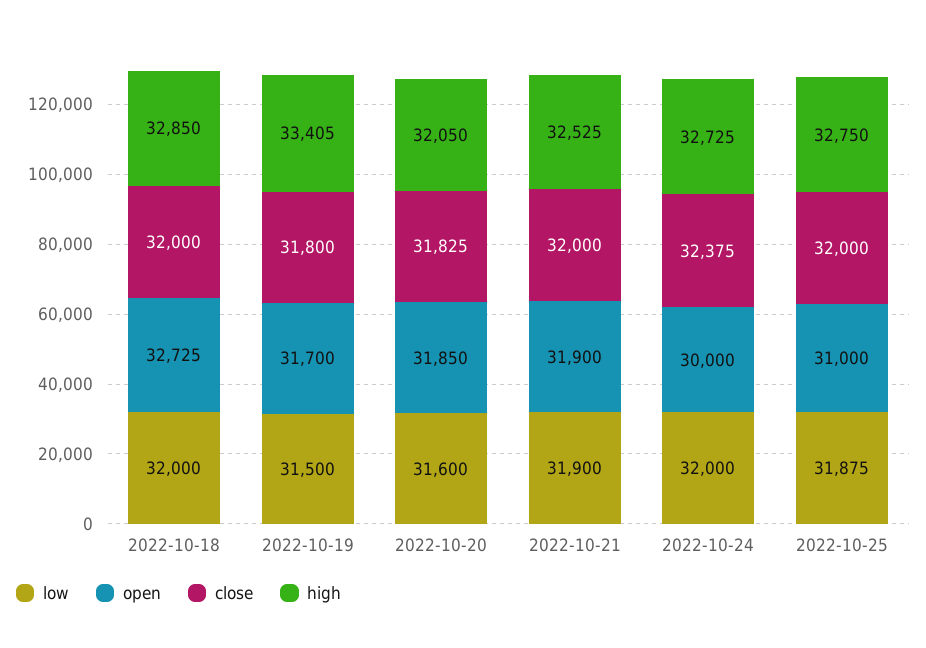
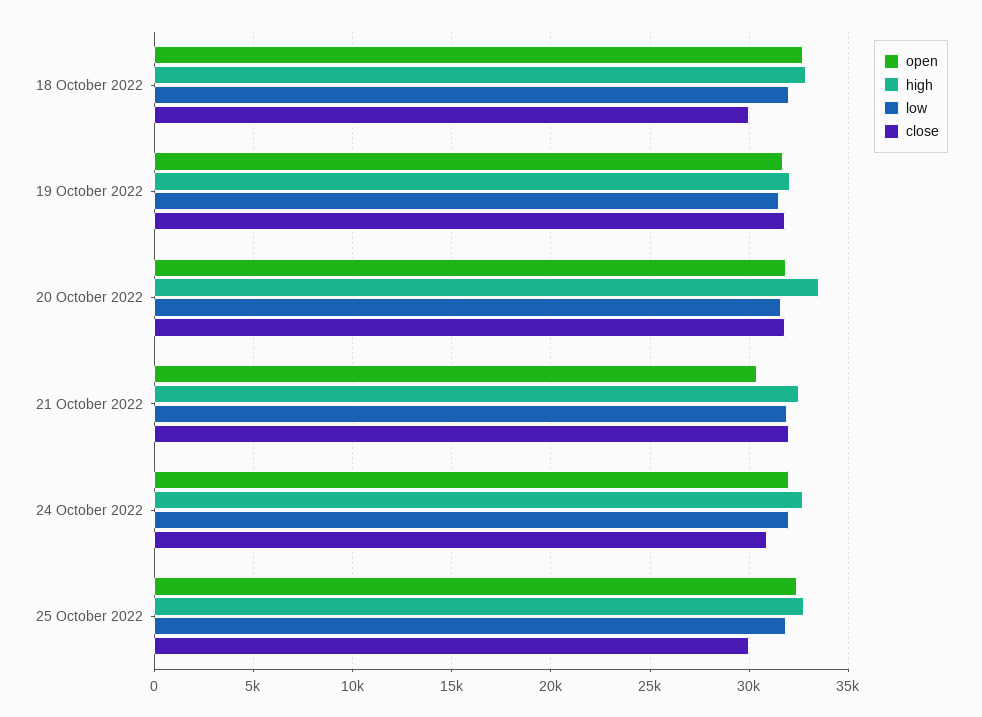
close, 2022-10-18: 32000 -> 30000
high, 2022-10-19: 33405 -> 32000
high, 2022-10-20: 32050 -> 33500
open, 2022-10-21: 31900 -> 30500
open, 2022-10-24: 30000 -> 32000
close, 2022-10-24: 32375 -> 31000
open, 2022-10-25: 31000 -> 32500
close, 2022-10-25: 32000 -> 30000

